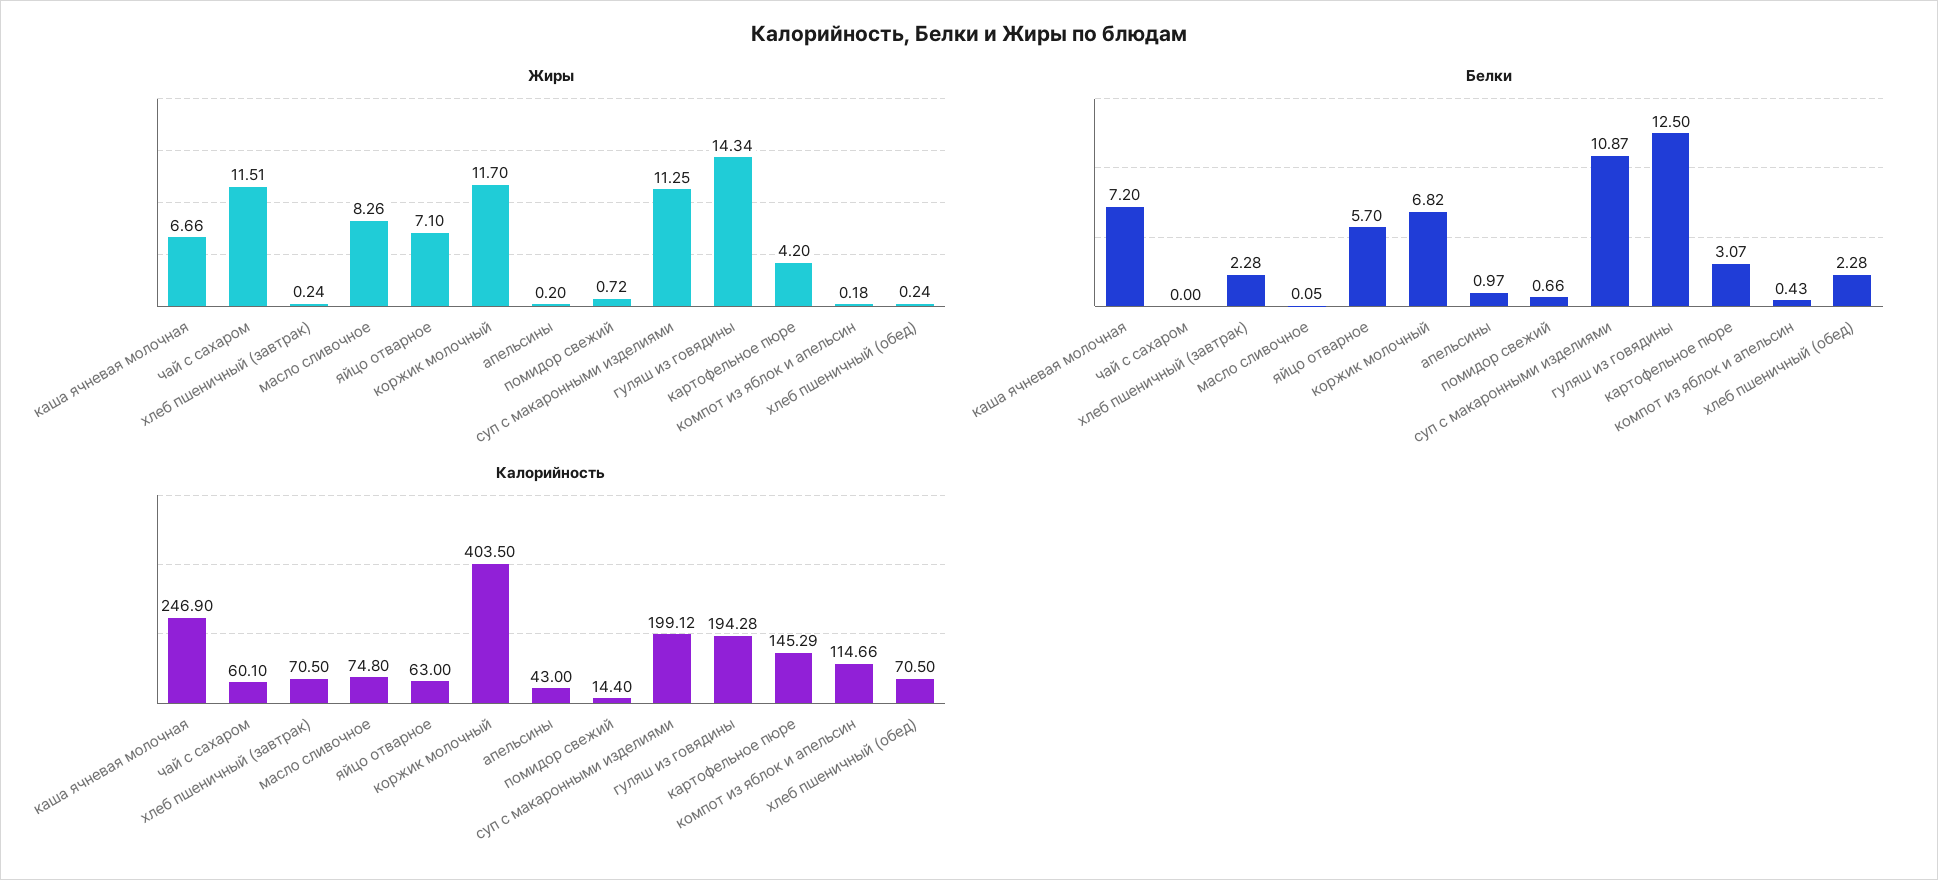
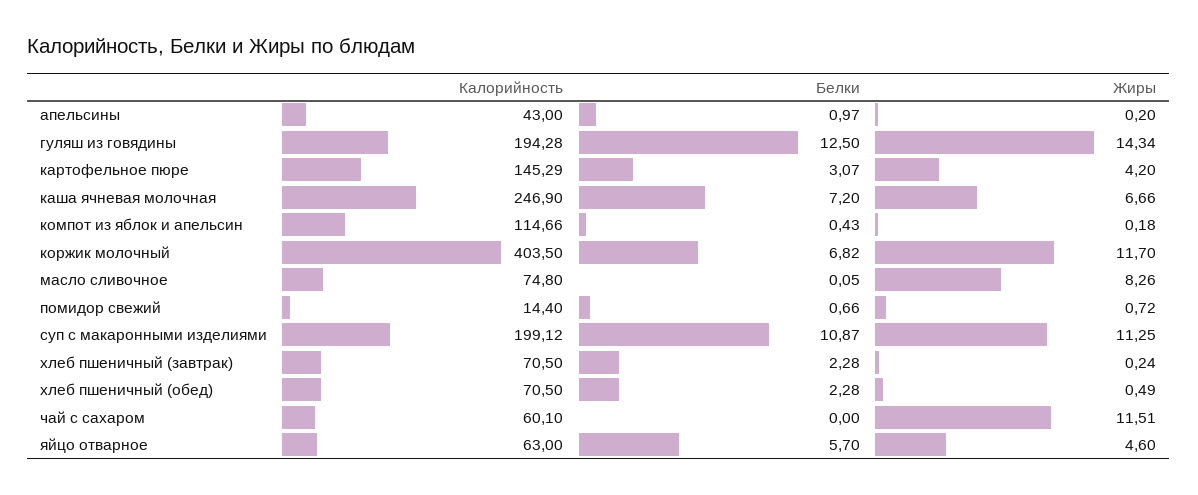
Жиры, яйцо отварное: 7.1 -> 4.6
Жиры, хлеб пшеничный (обед): 0.24 -> 0.49

